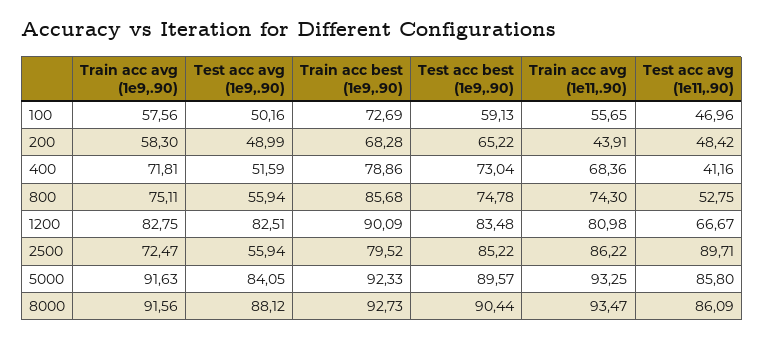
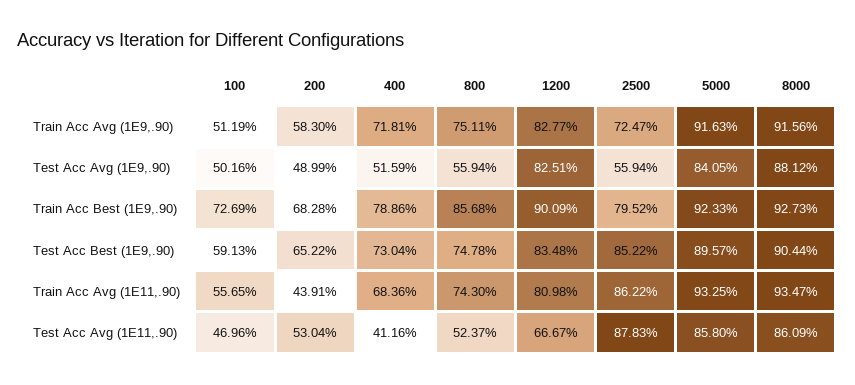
Train acc avg (1e9,.90), 100: 57.56 -> 51.19
Test acc avg (1e11,.90), 200: 48.42 -> 53.04
Test acc avg (1e11,.90), 800: 52.75 -> 52.37
Train acc avg (1e9,.90), 1200: 82.75 -> 82.77
Test acc avg (1e11,.90), 2500: 89.71 -> 87.83

